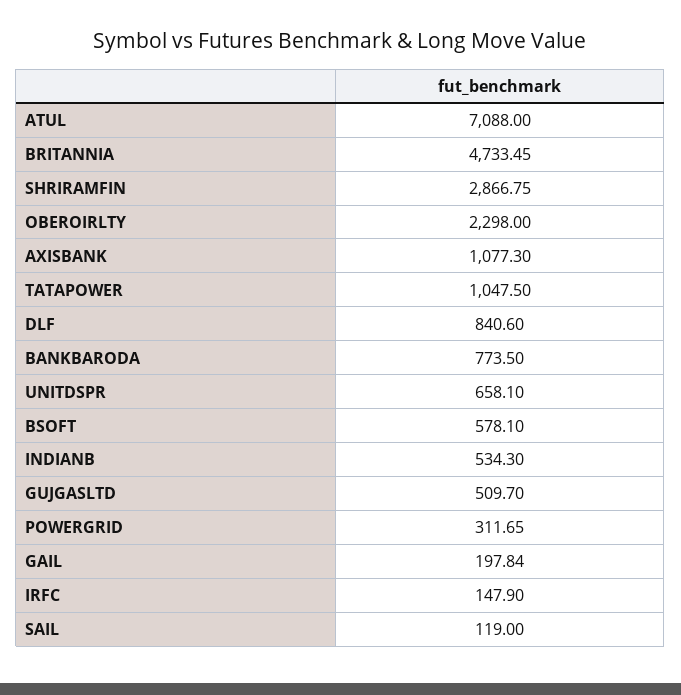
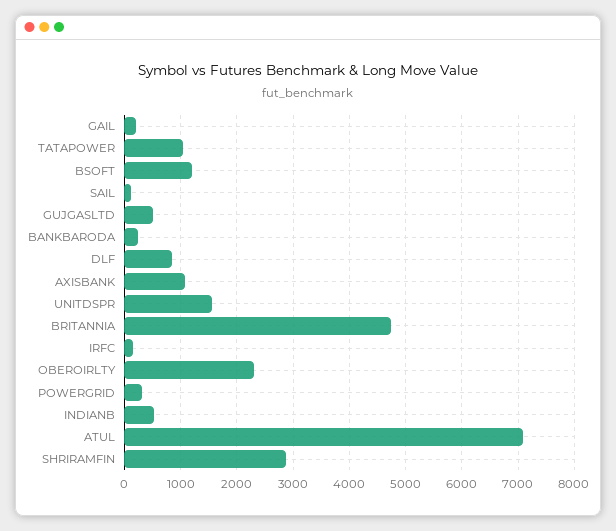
BANKBARODA: 773.5 -> 200
UNITDSPR: 658.1 -> 1600
BSOFT: 578.1 -> 1200

